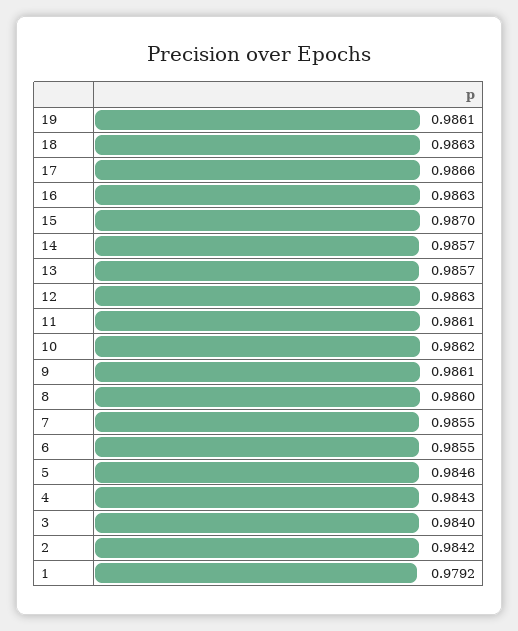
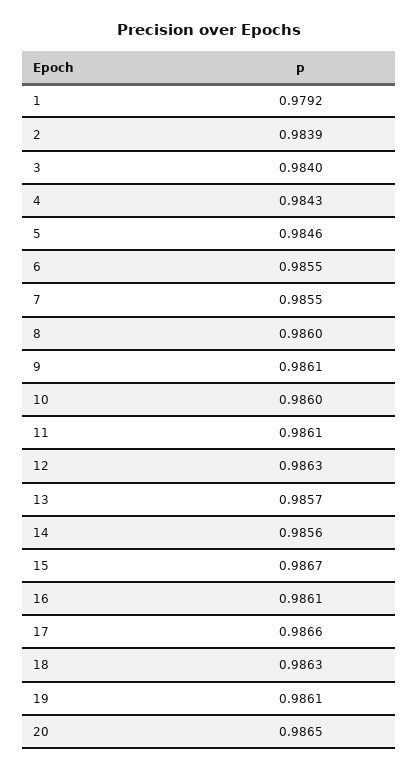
16: 0.9863 -> 0.9861
15: 0.987 -> 0.9867
14: 0.9857 -> 0.9856
10: 0.9862 -> 0.986
2: 0.9842 -> 0.9839
20: none -> 0.9865

